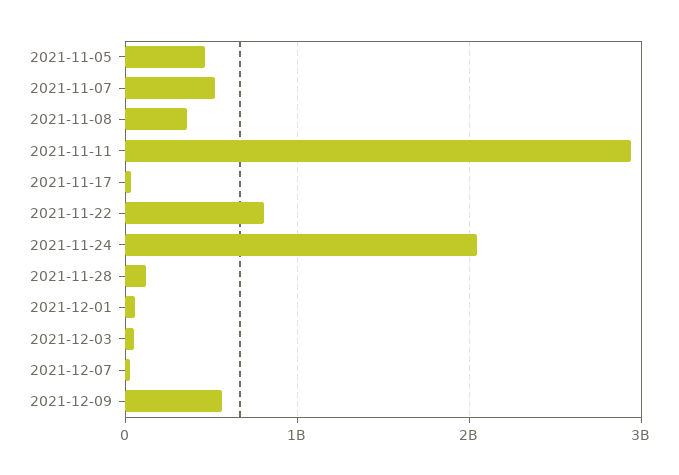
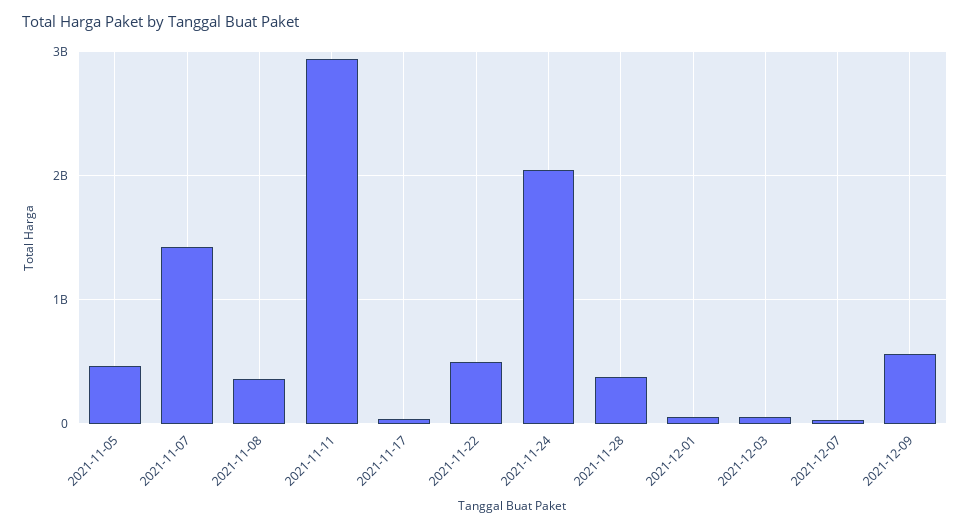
2021-11-07: 500000000 -> 1400000000
2021-11-22: 800000000 -> 500000000
2021-11-28: 100000000 -> 400000000

